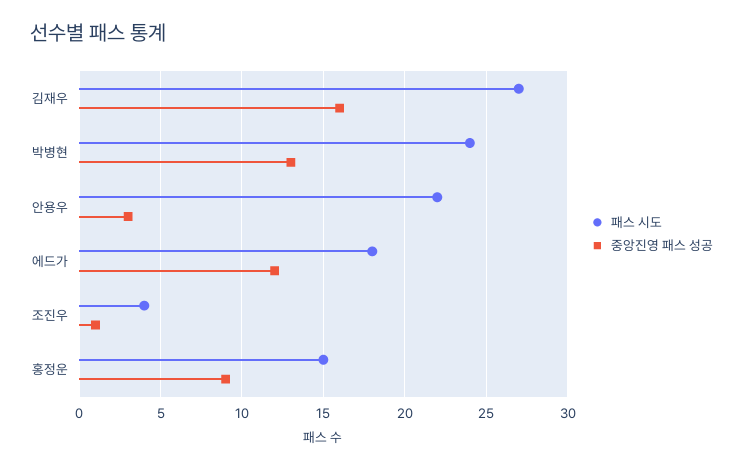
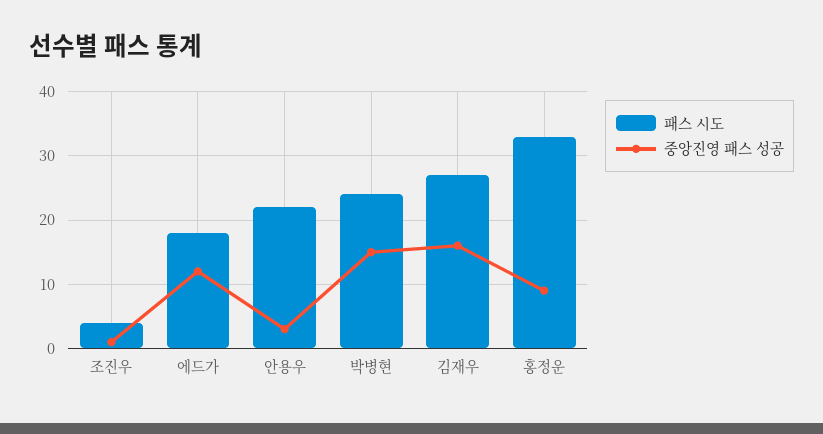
중앙진영 패스 성공, 박병현: 13 -> 15
패스 시도, 홍정운: 15 -> 33

